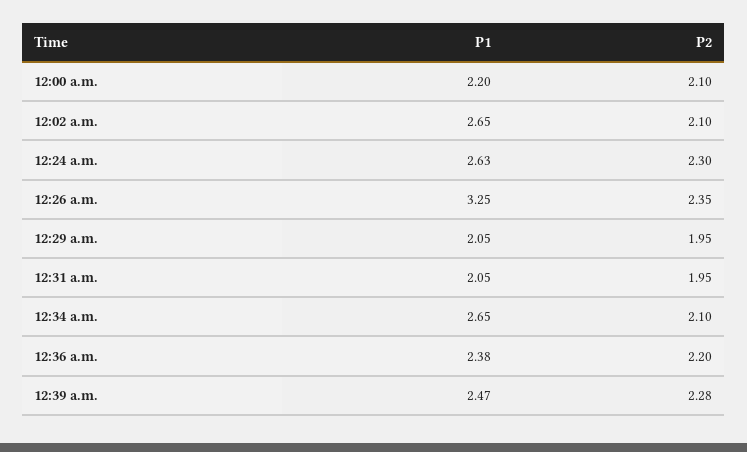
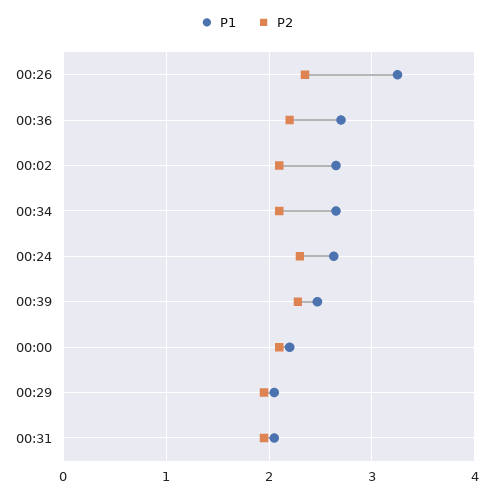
P1, 12:36 a.m.: 2.38 -> 2.7

